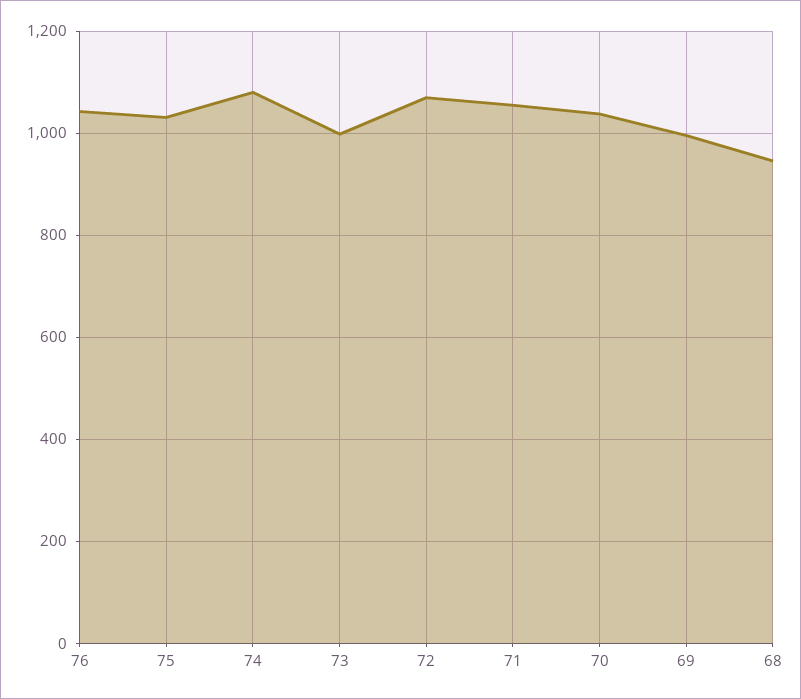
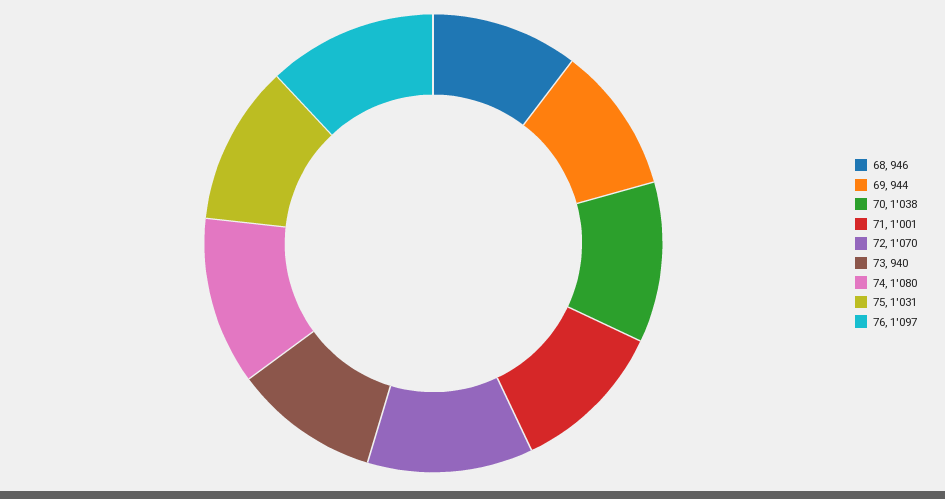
76: 1040 -> 1097
73: 1000 -> 940
71: 1060 -> 1001
69: 1000 -> 944

